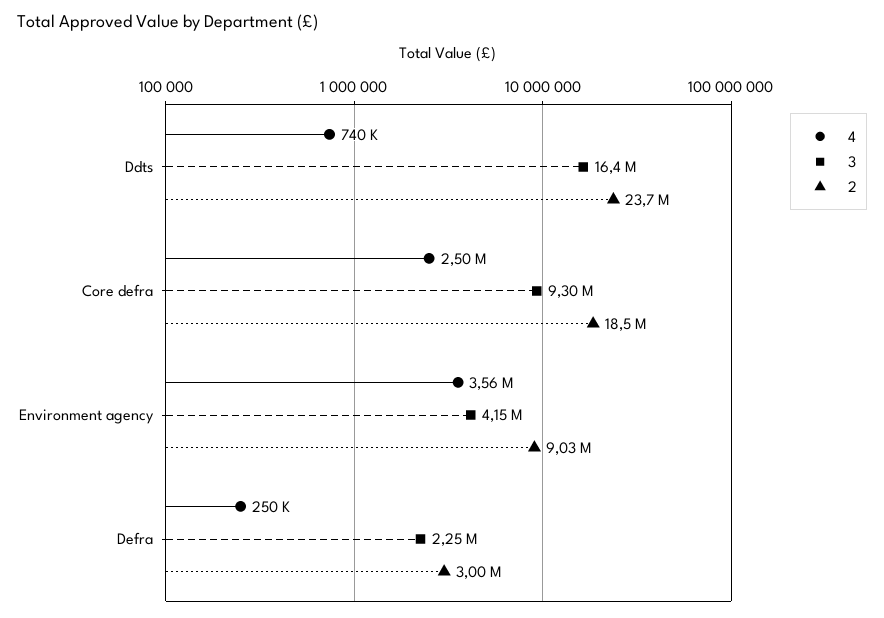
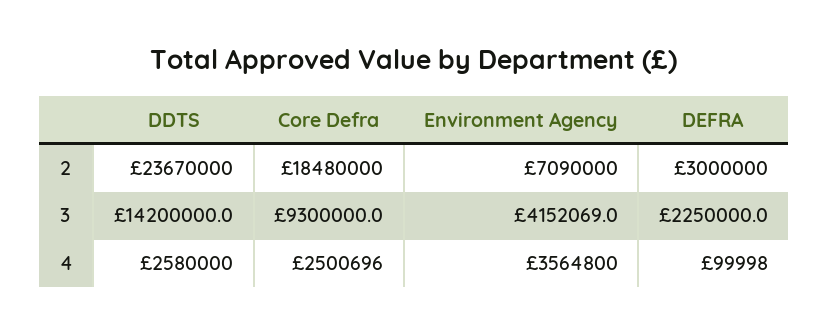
4, Ddts: 740000 -> 2580000
3, Ddts: 16400000 -> 14200000
2, Environment agency: 9030000 -> 7090000
4, Defra: 250000 -> 99998

